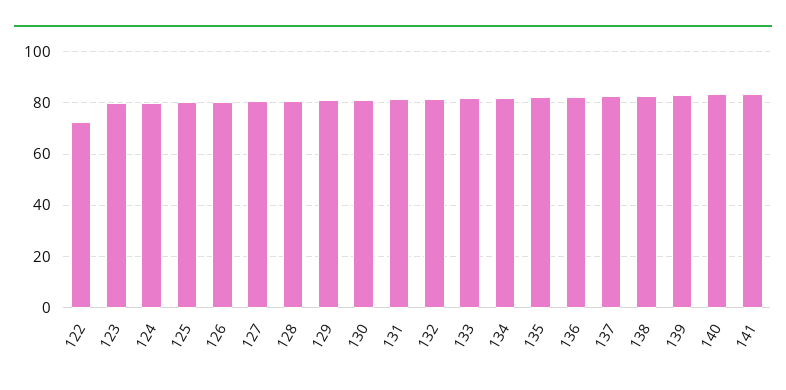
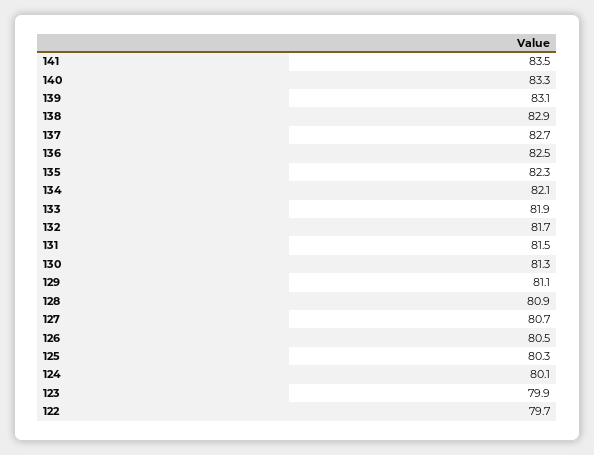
122: 72.5 -> 79.7

